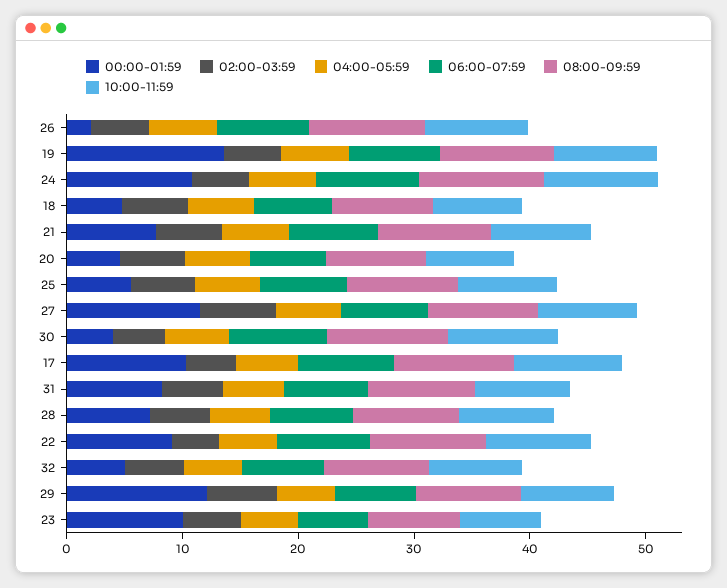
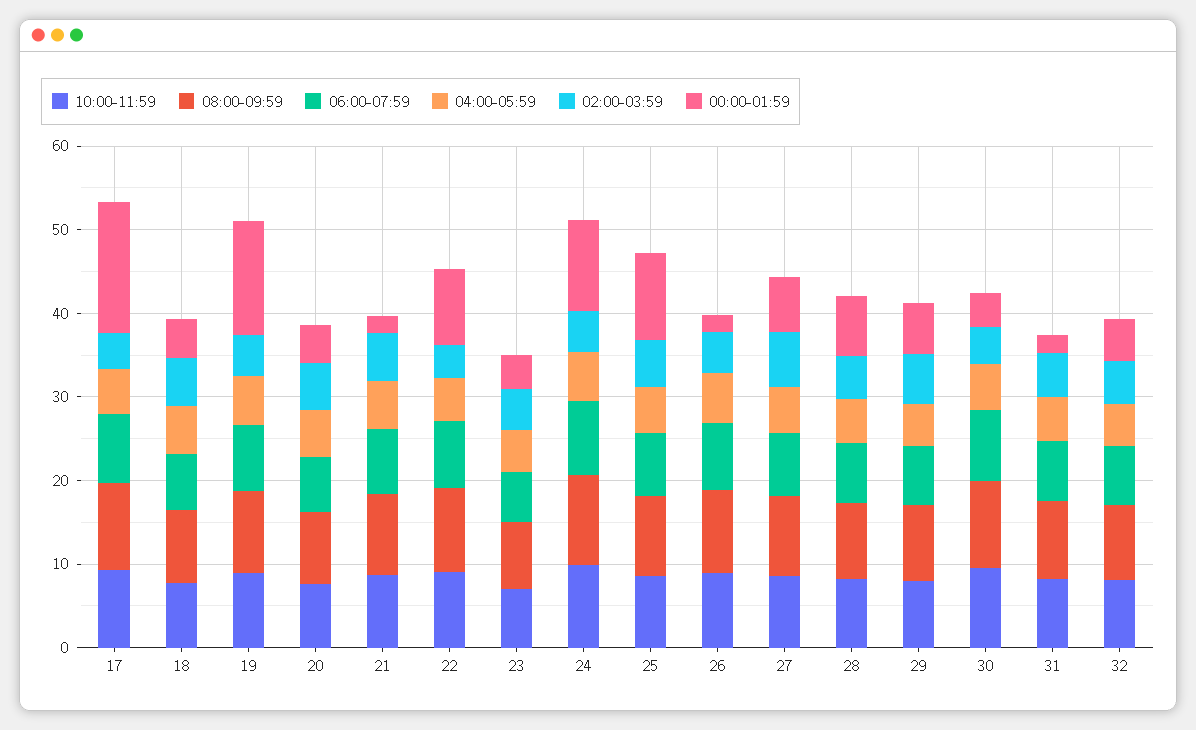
00:00-01:59, 21: 8 -> 2
00:00-01:59, 25: 6 -> 10
00:00-01:59, 27: 12 -> 6
00:00-01:59, 17: 10 -> 16
00:00-01:59, 31: 8 -> 2
00:00-01:59, 29: 12 -> 6
00:00-01:59, 23: 10 -> 4

